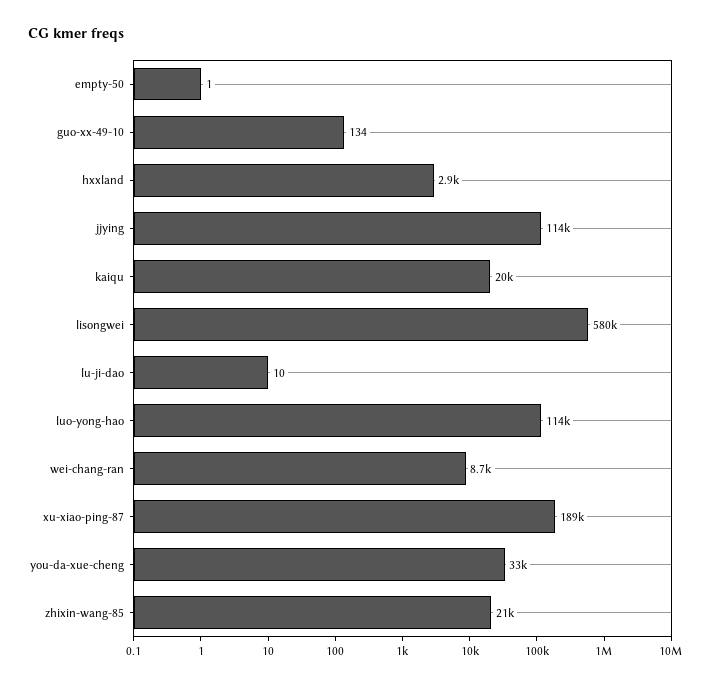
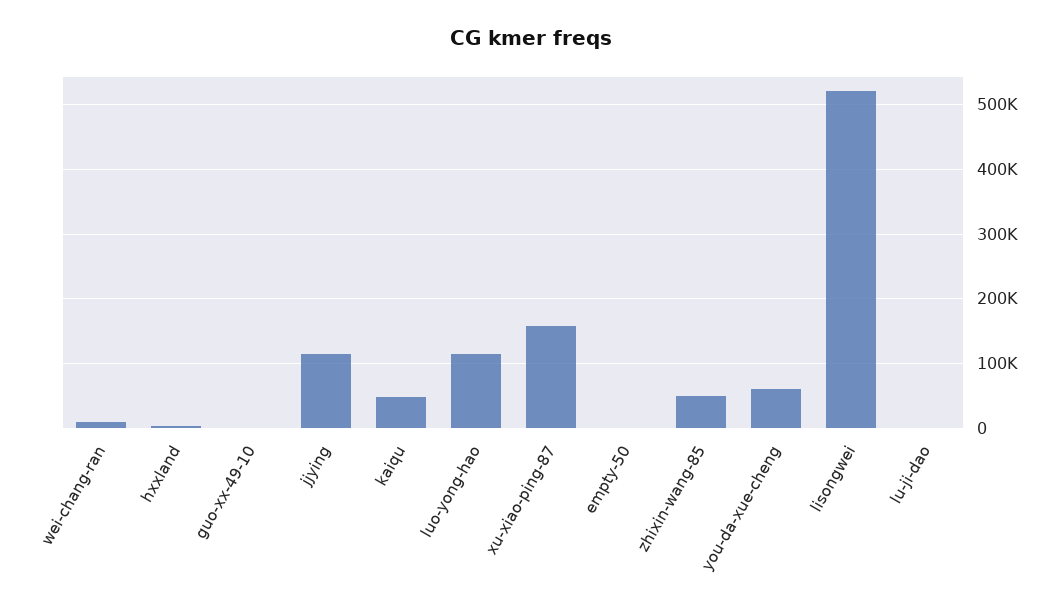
kaiqu: 20000 -> 50000
lisongwei: 580000 -> 520000
xu-xiao-ping-87: 189000 -> 160000
you-da-xue-cheng: 33000 -> 60000
zhixin-wang-85: 21000 -> 50000

